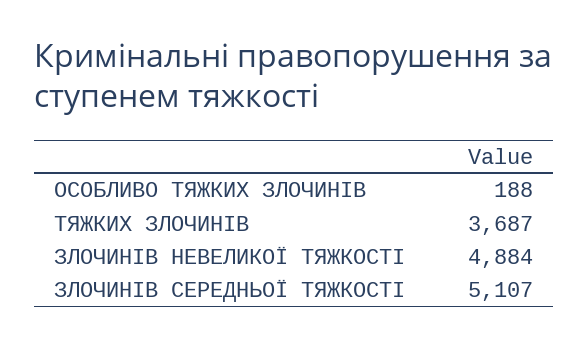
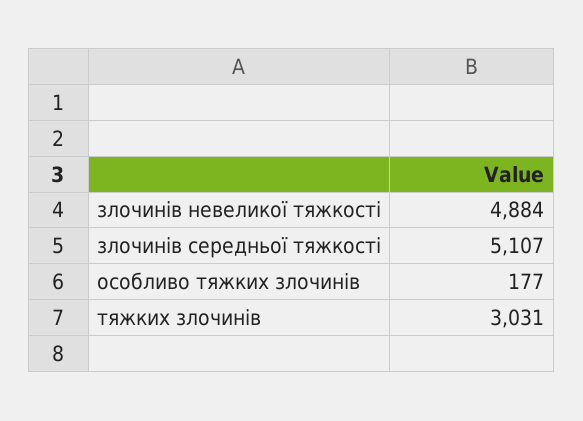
ОСОБЛИВО ТЯЖКИХ ЗЛОЧИНІВ: 188 -> 177
ТЯЖКИХ ЗЛОЧИНІВ: 3687 -> 3031

